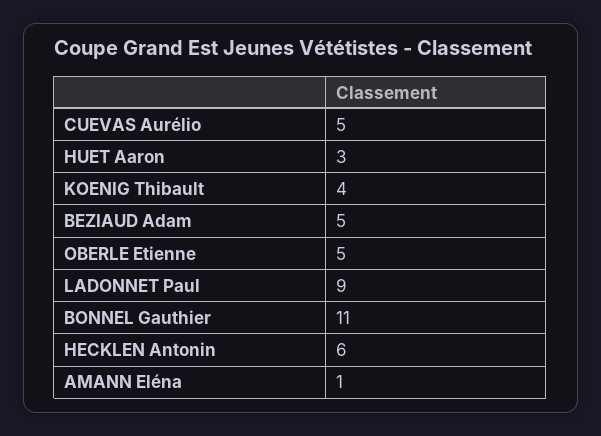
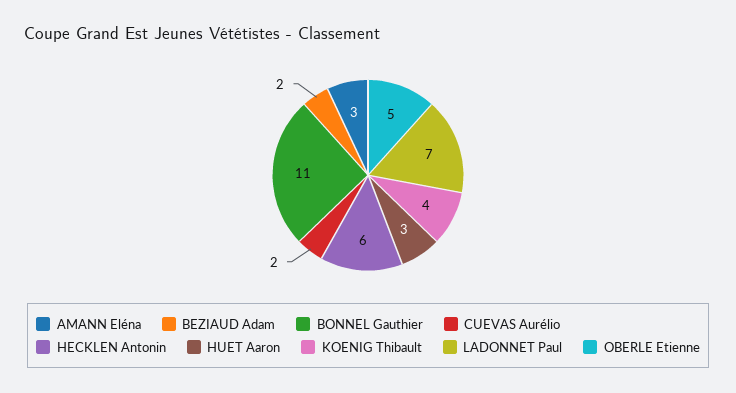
CUEVAS Aurélio: 5 -> 2
BEZIAUD Adam: 5 -> 2
LADONNET Paul: 9 -> 7
AMANN Eléna: 1 -> 3

